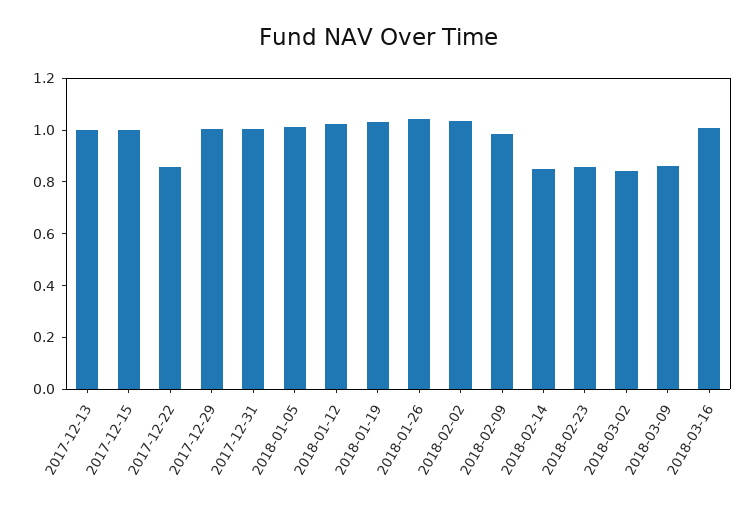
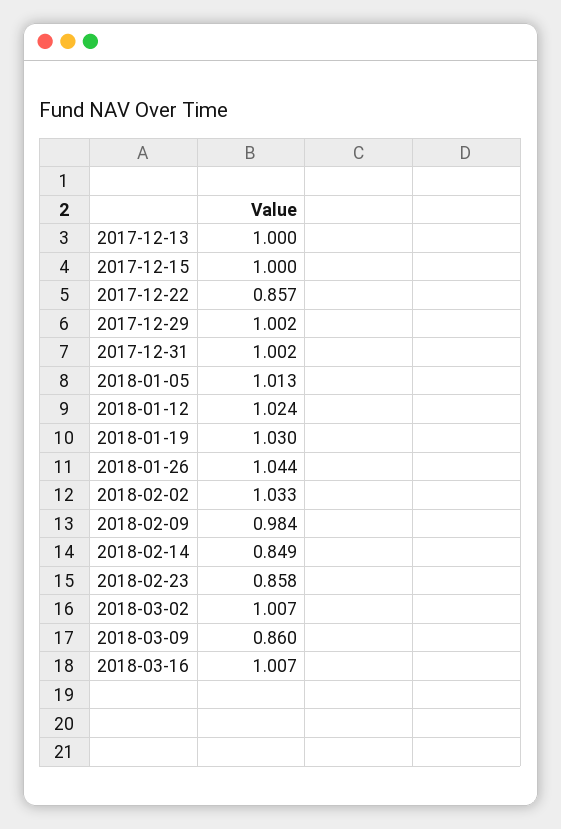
2018-03-02: 0.85 -> 1.007

